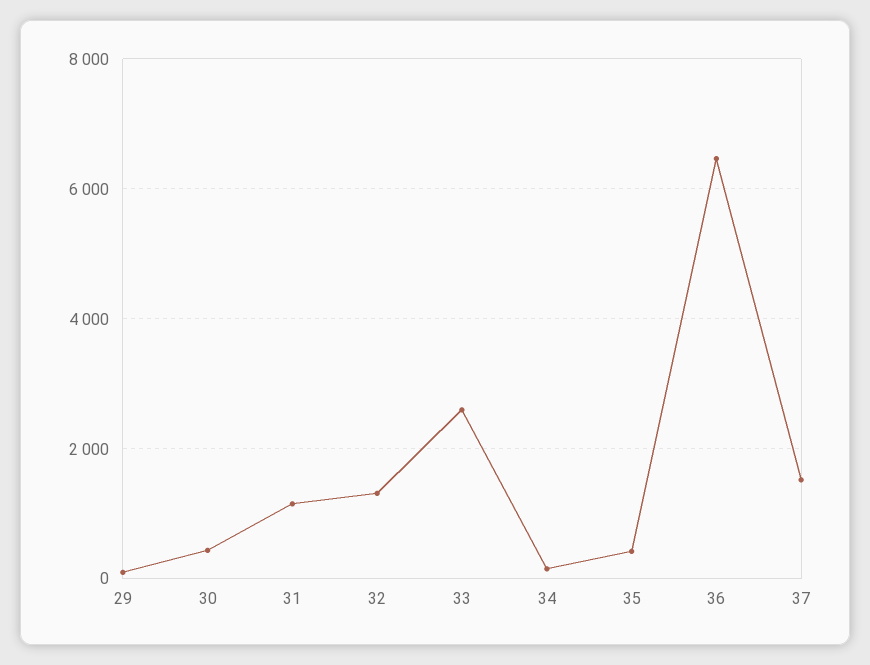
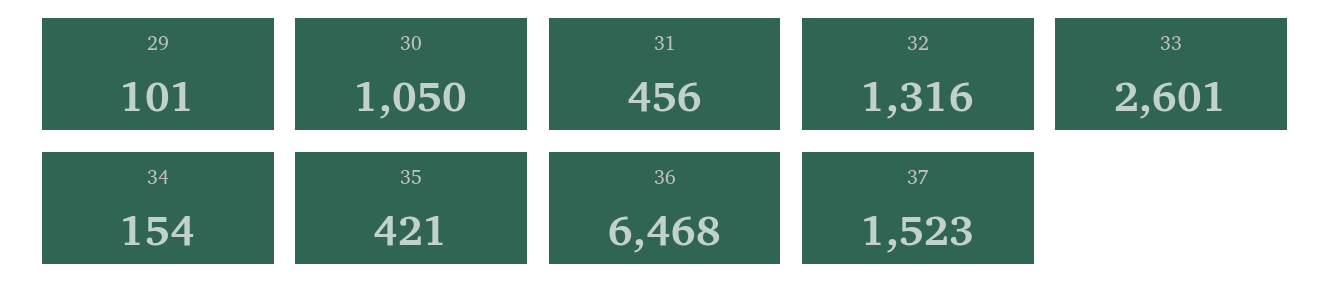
30: 400 -> 1050
31: 1200 -> 456

